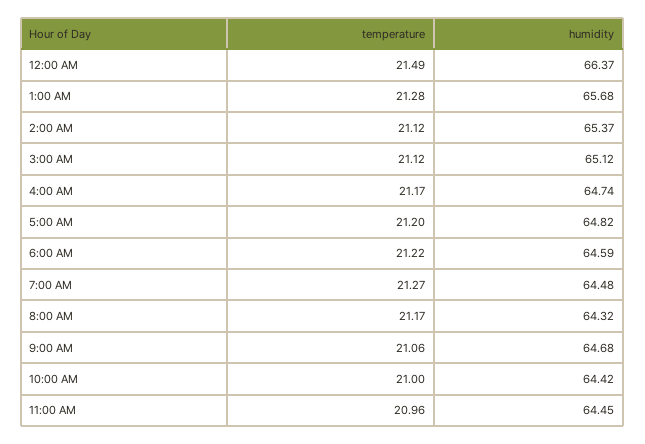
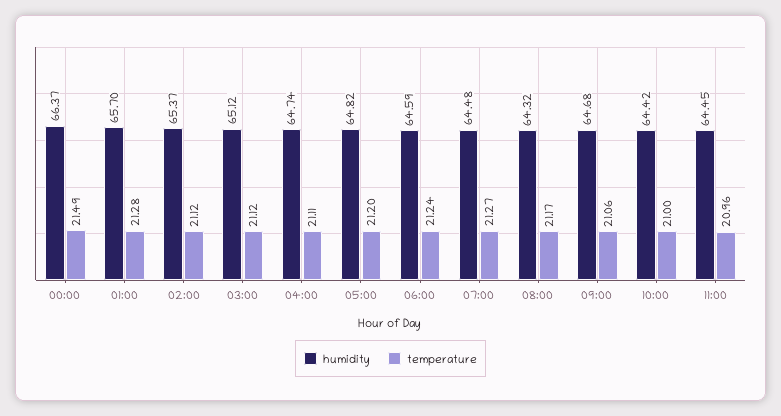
humidity, 1:00 AM: 65.68 -> 65.7
temperature, 4:00 AM: 21.17 -> 21.11
temperature, 6:00 AM: 21.22 -> 21.24

